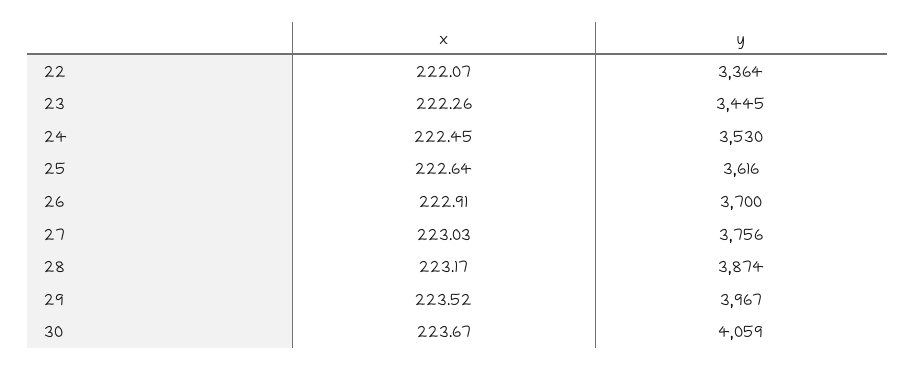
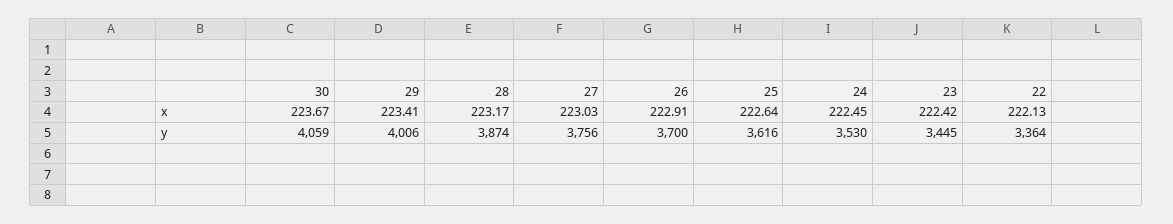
x, 22: 222.07 -> 222.13
x, 23: 222.26 -> 222.42
x, 29: 223.52 -> 223.41
y, 29: 3967 -> 4006

